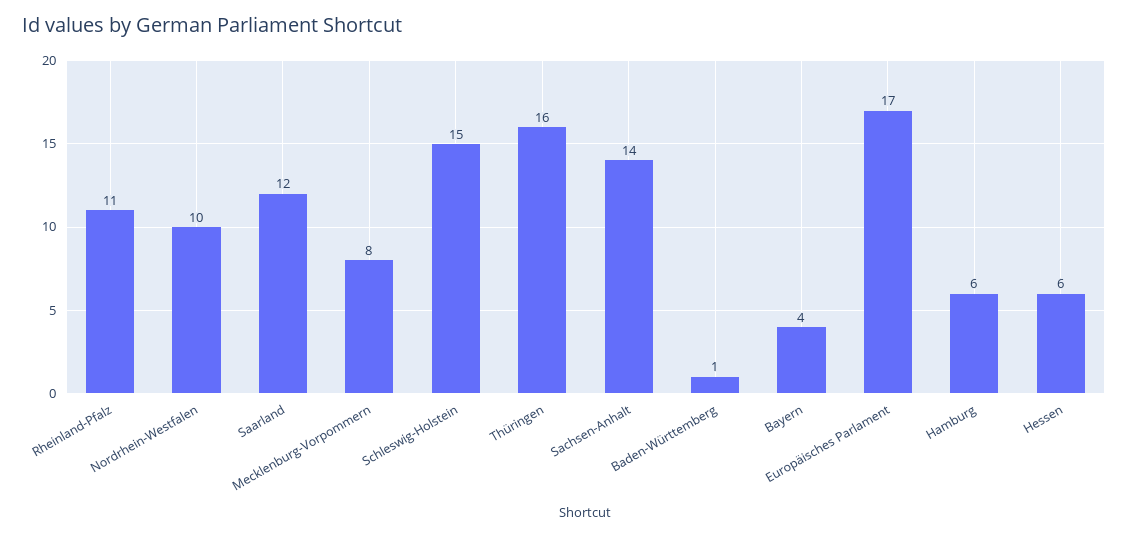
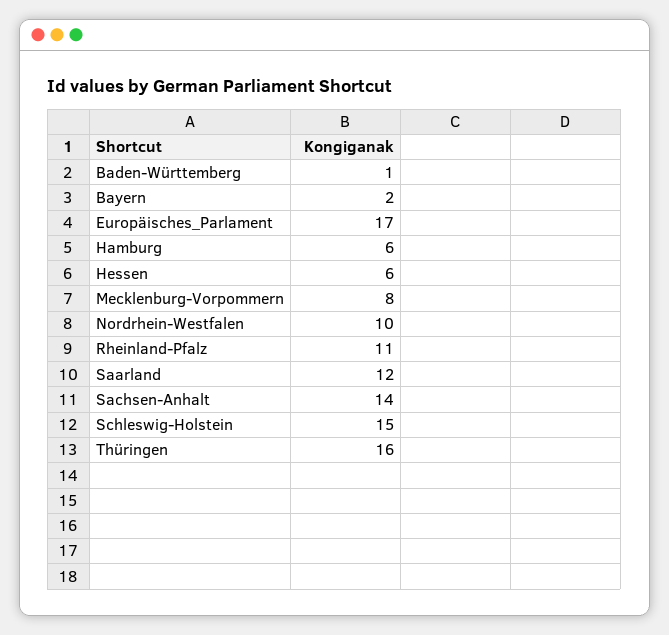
Bayern: 4 -> 2

